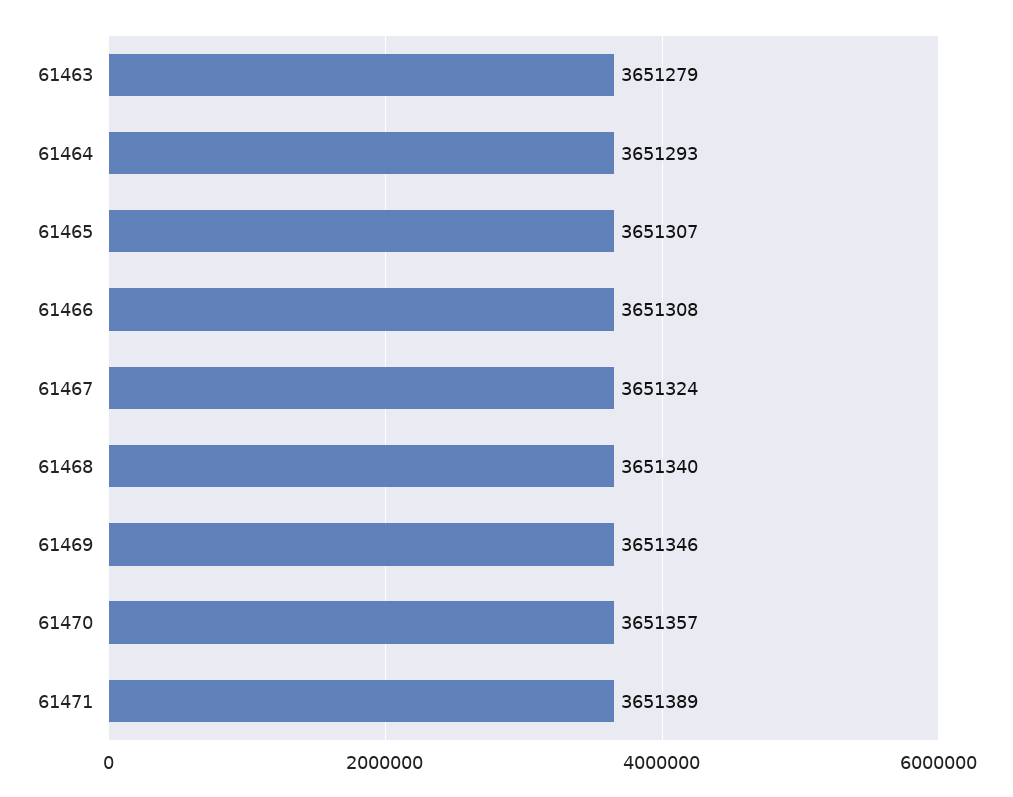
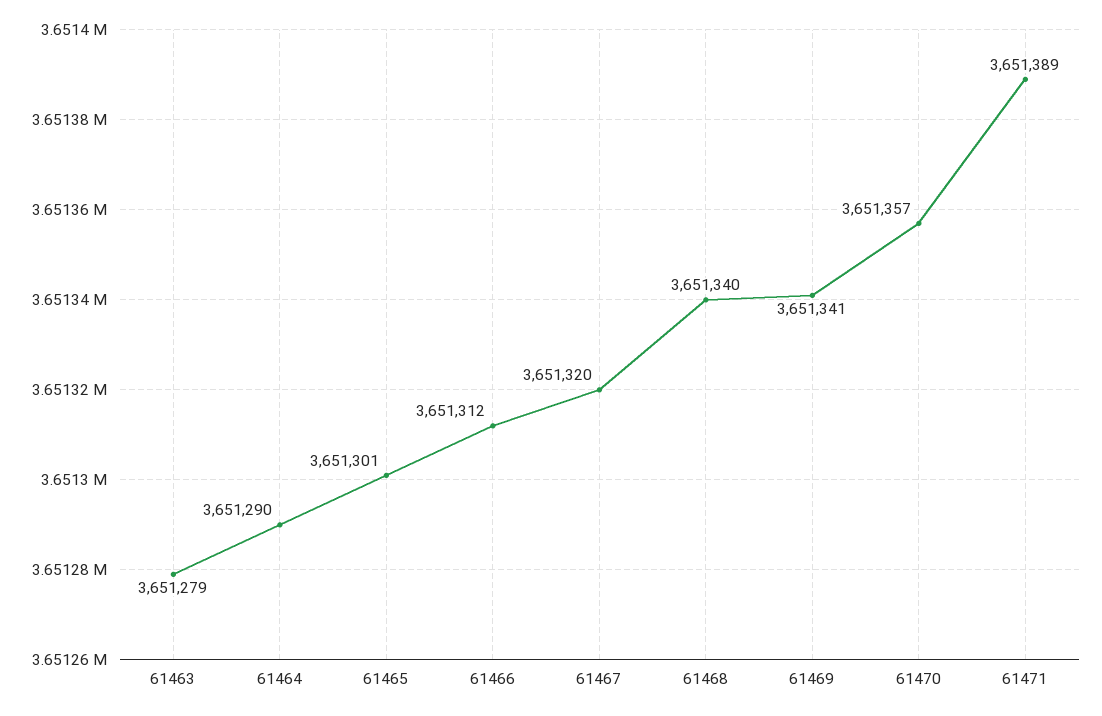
61464: 3651293 -> 3651290
61465: 3651307 -> 3651301
61466: 3651308 -> 3651312
61467: 3651324 -> 3651320
61469: 3651346 -> 3651341

